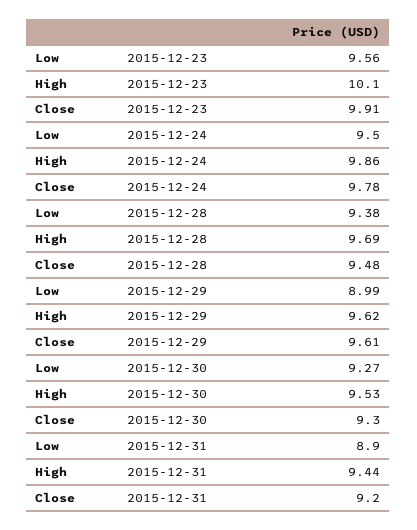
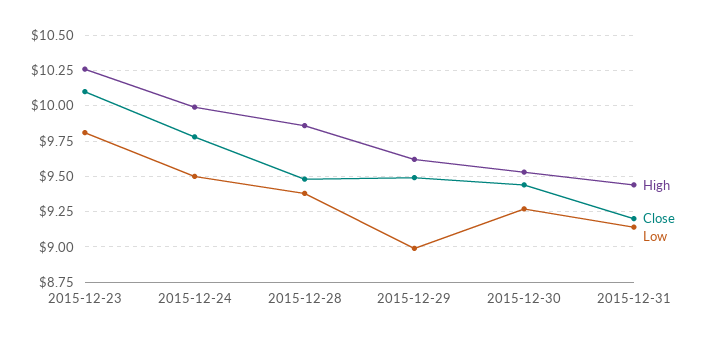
Low, 2015-12-23: 9.56 -> 9.8
High, 2015-12-23: 10.1 -> 10.25
Close, 2015-12-23: 9.91 -> 10.1
High, 2015-12-24: 9.86 -> 10
High, 2015-12-28: 9.69 -> 9.85
Close, 2015-12-29: 9.61 -> 9.5
Close, 2015-12-30: 9.3 -> 9.45
Low, 2015-12-31: 8.9 -> 9.15

